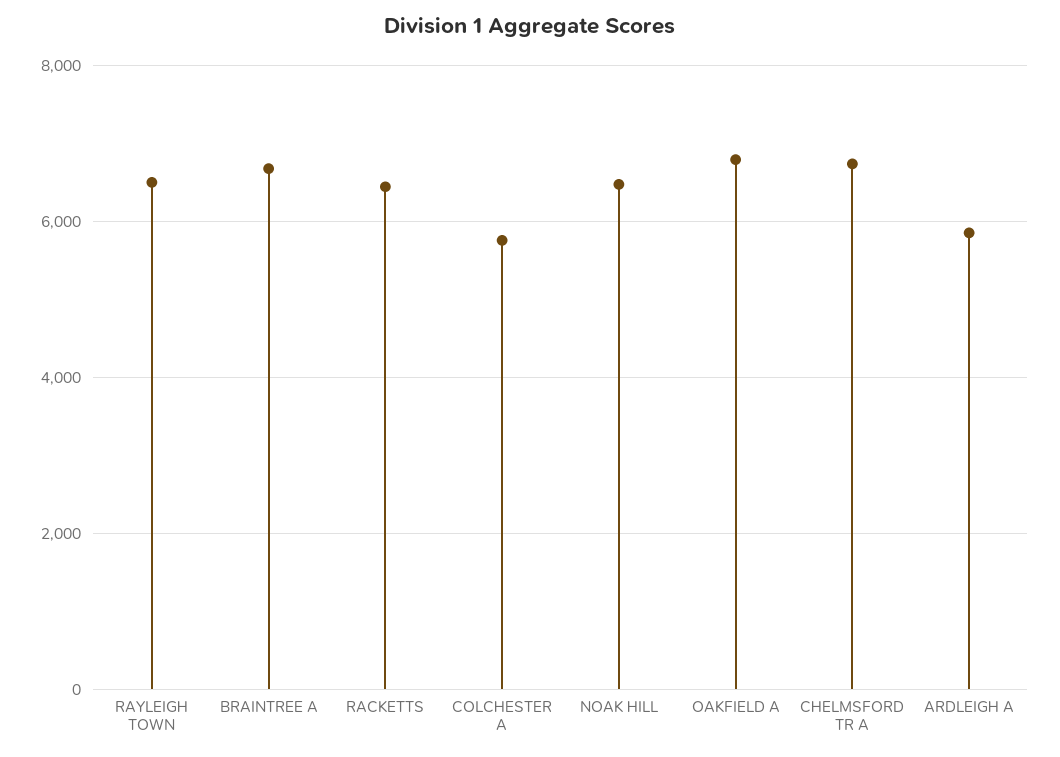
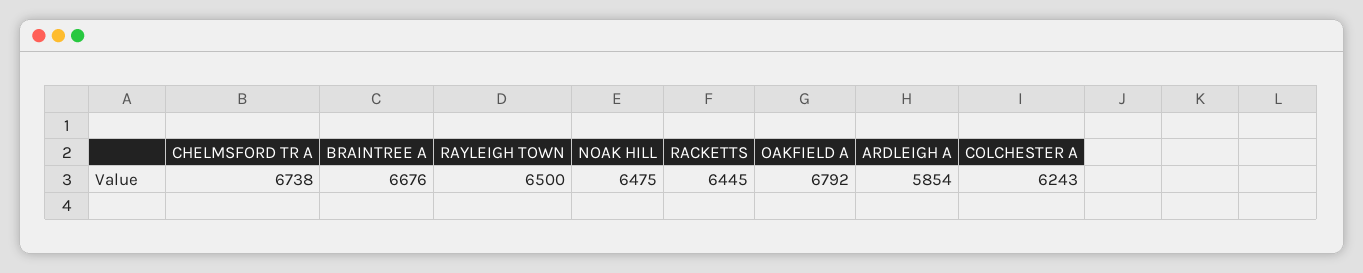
COLCHESTER A: 5800 -> 6243

